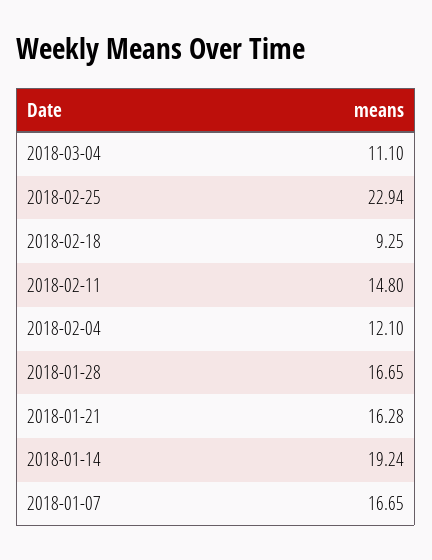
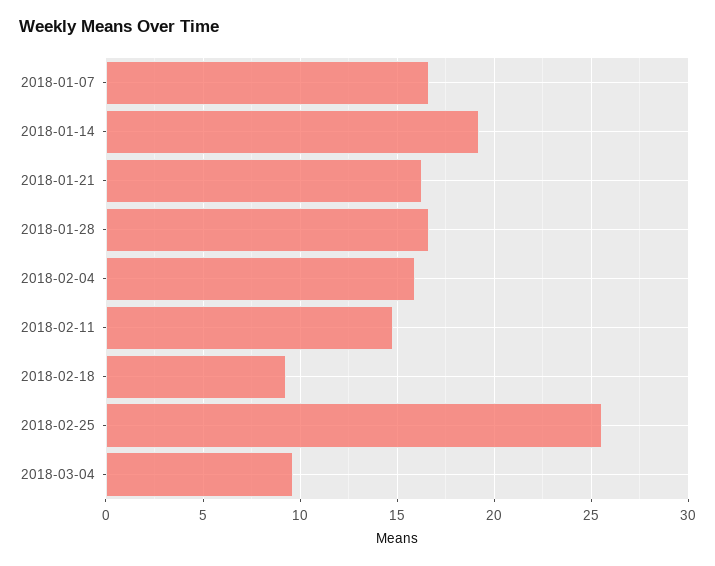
2018-03-04: 11.1 -> 9.5
2018-02-25: 22.94 -> 25.5
2018-02-04: 12.1 -> 16

